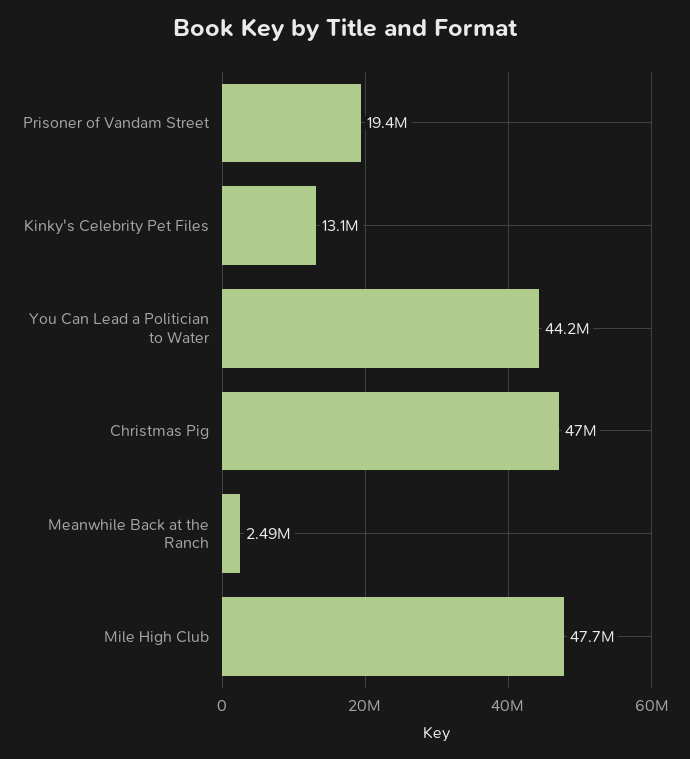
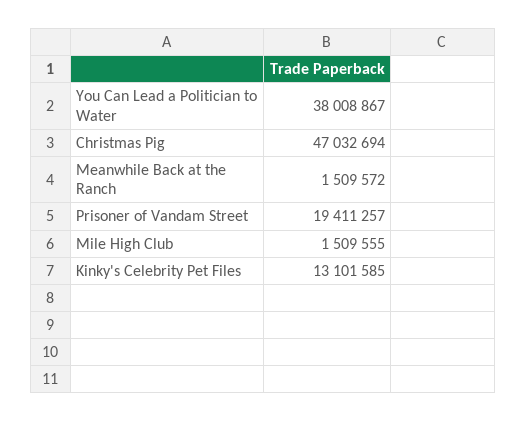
You Can Lead a Politician to Water: 44200000 -> 38008867
Meanwhile Back at the Ranch: 2490000 -> 1509572
Mile High Club: 47700000 -> 1509555

